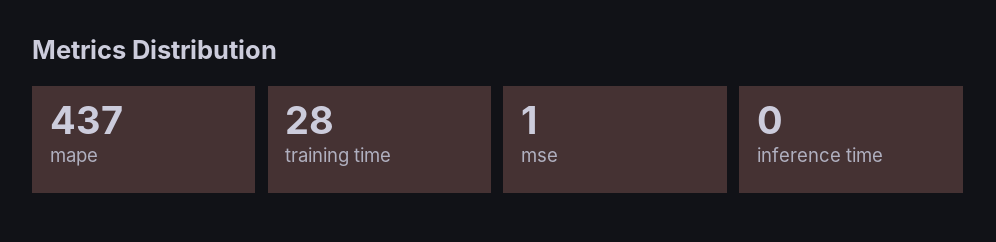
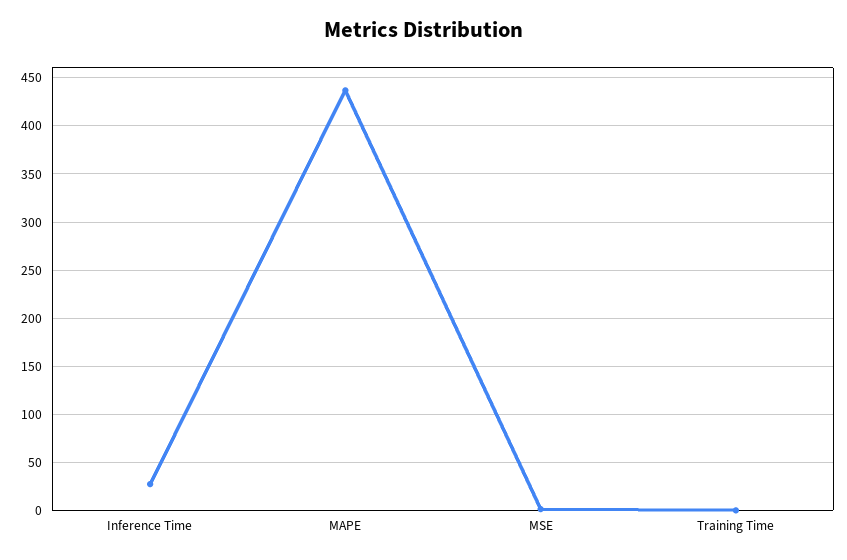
training time: 28 -> 0
inference time: 0 -> 30

